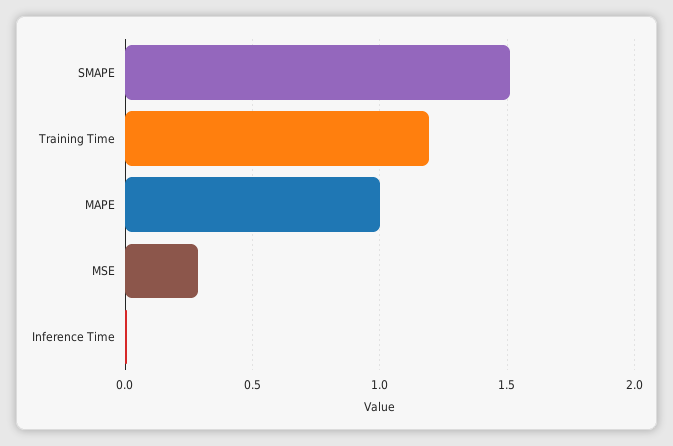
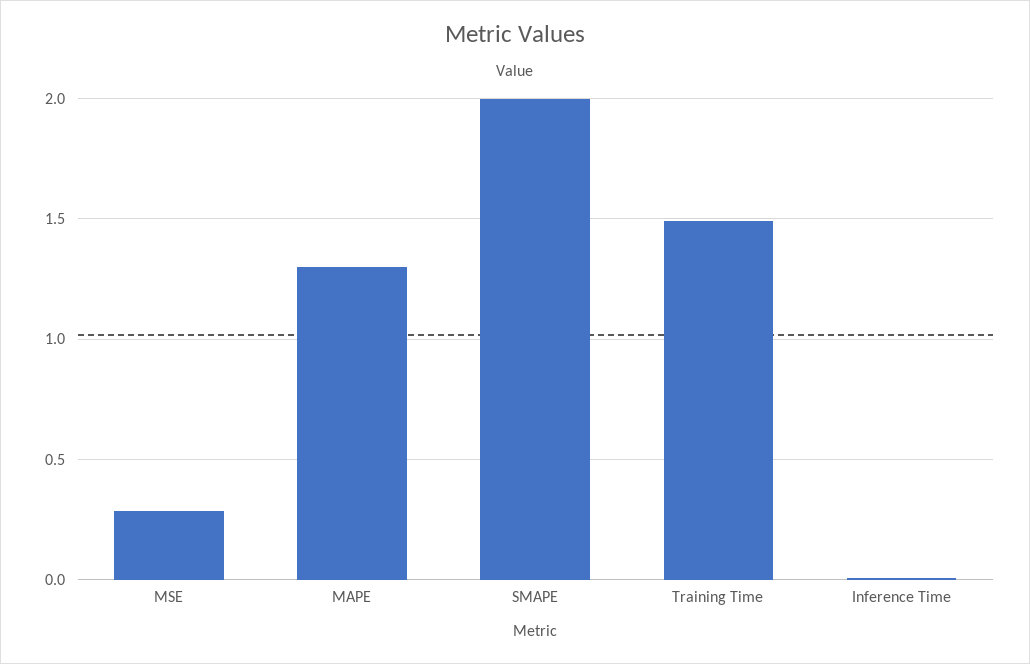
SMAPE: 1.5 -> 2
Training Time: 1.2 -> 1.5
MAPE: 1 -> 1.3

